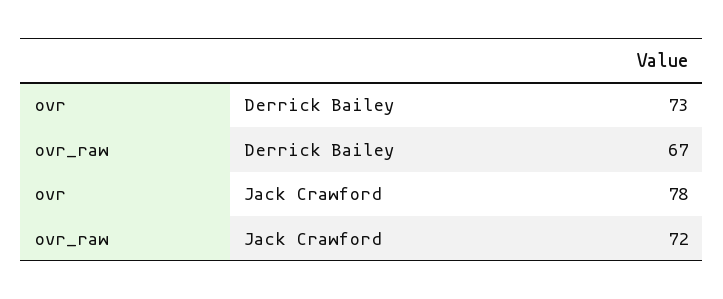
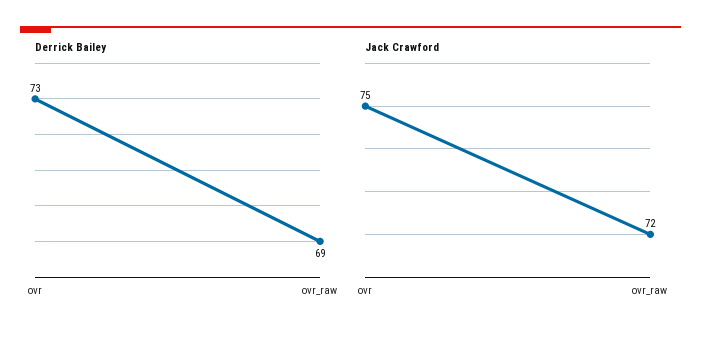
Derrick Bailey, ovr_raw: 67 -> 69
Jack Crawford, ovr: 78 -> 75

